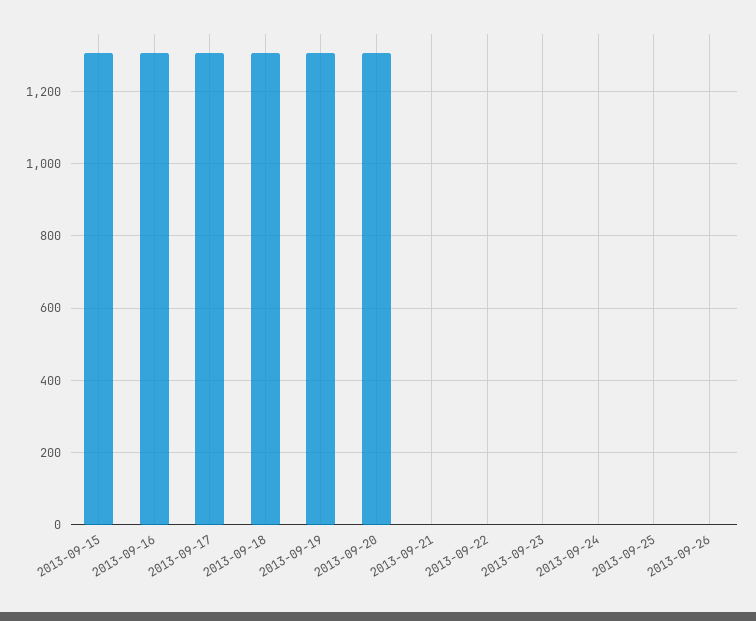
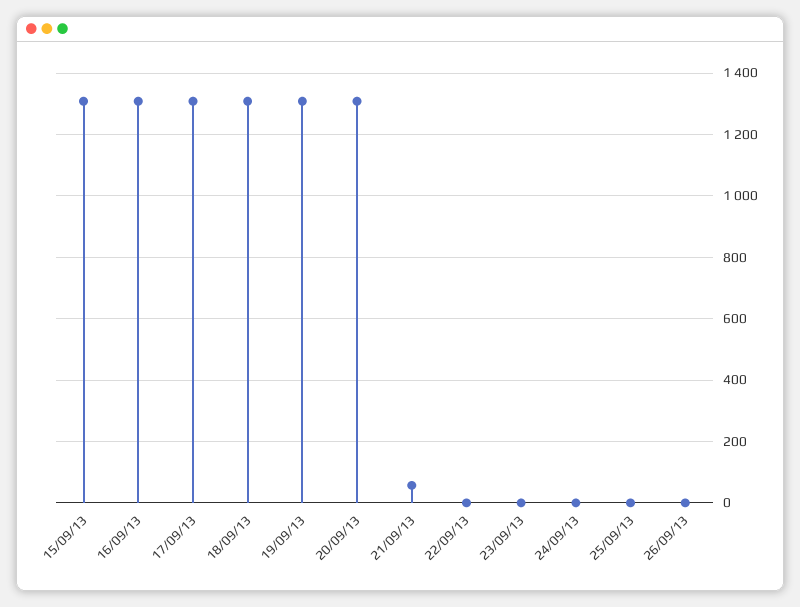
2013-09-21: 0 -> 60

